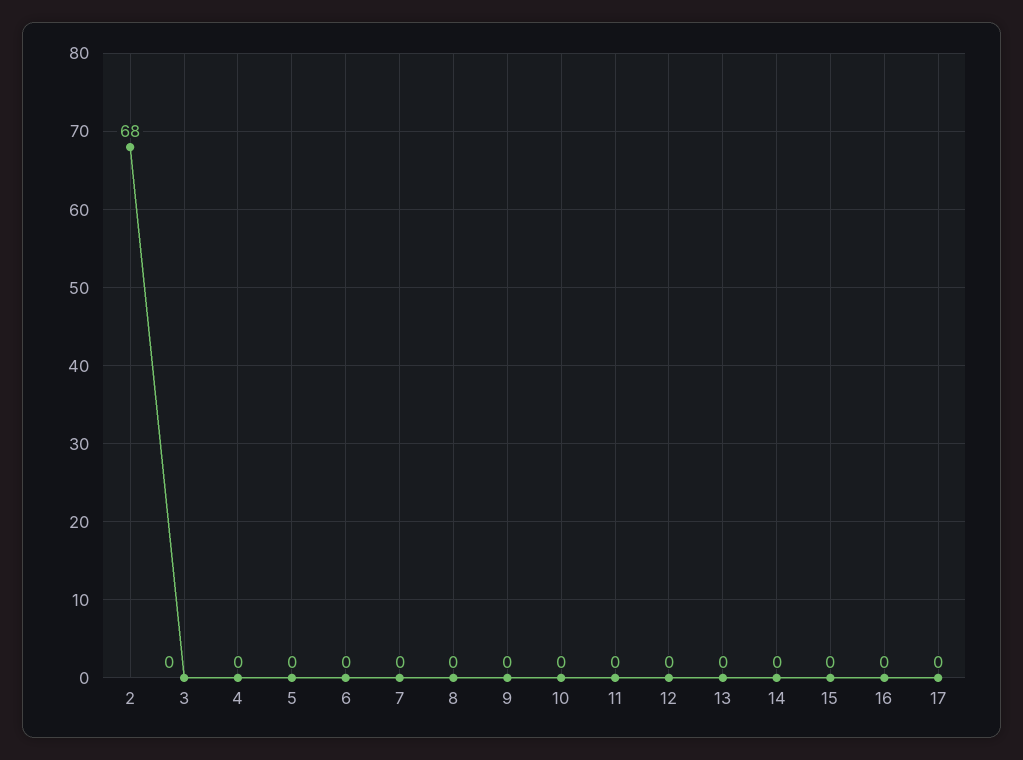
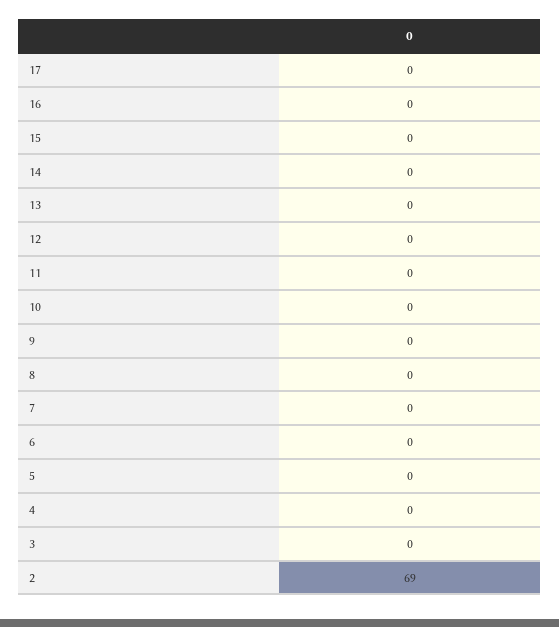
2: 68 -> 69

